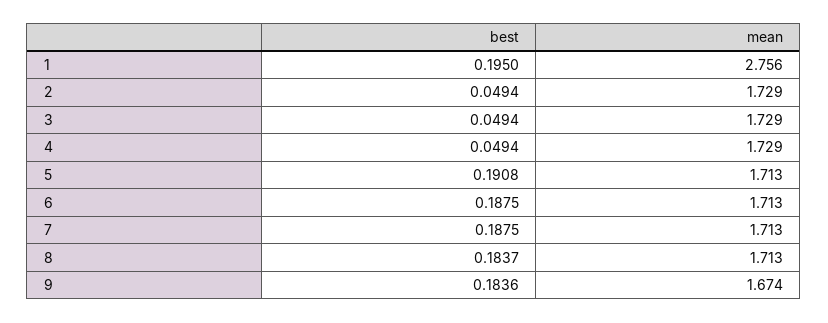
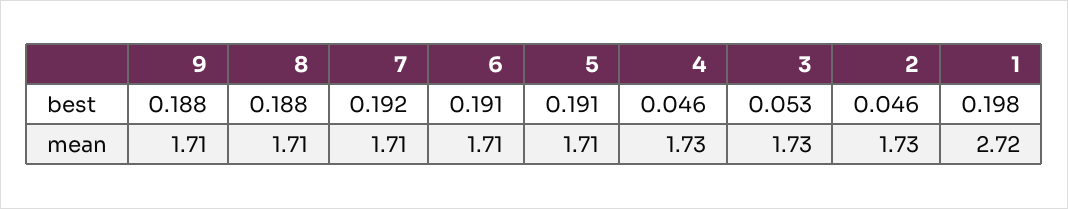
best, 1: 0.195 -> 0.198
mean, 1: 2.756 -> 2.72
best, 2: 0.0494 -> 0.046
best, 3: 0.0494 -> 0.053
best, 4: 0.0494 -> 0.046
best, 6: 0.1875 -> 0.191
best, 7: 0.1875 -> 0.192
best, 8: 0.1837 -> 0.188
best, 9: 0.1836 -> 0.188
mean, 9: 1.674 -> 1.71

